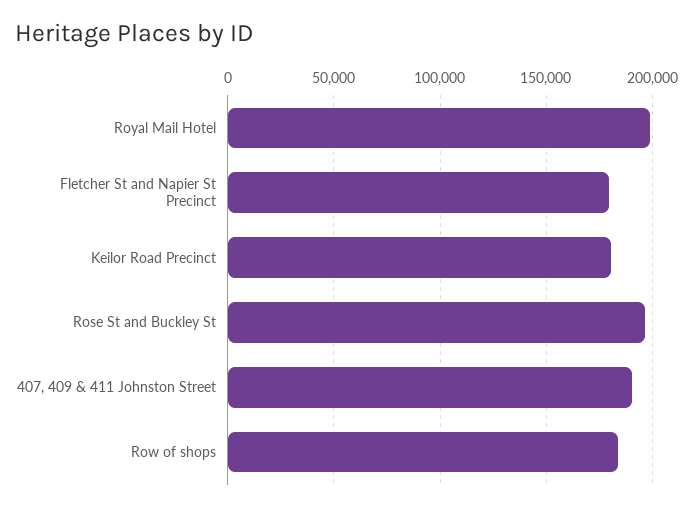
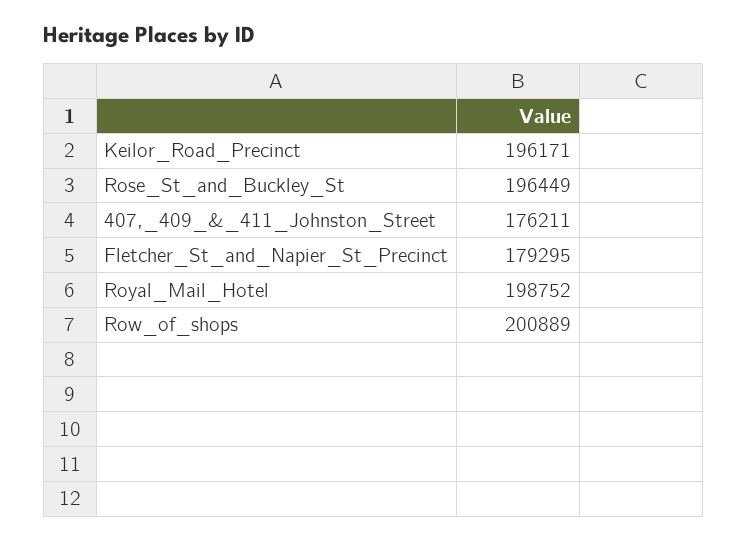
Keilor Road Precinct: 180000 -> 196171
407, 409 & 411 Johnston Street: 190000 -> 176211
Row of shops: 185000 -> 200889

